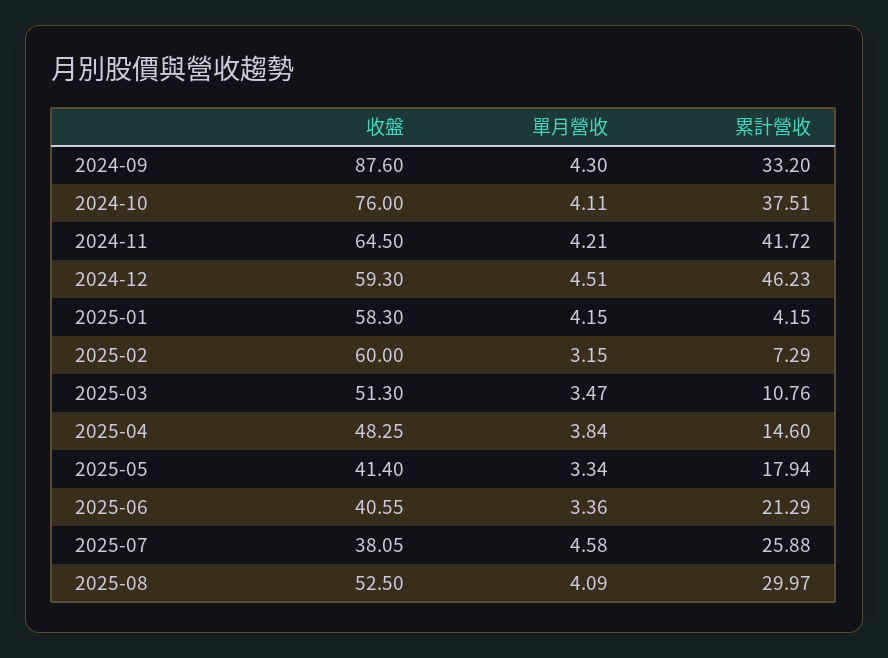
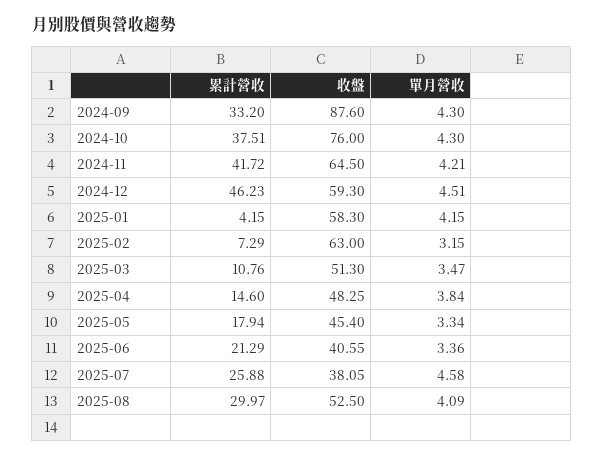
單月營收, 2024-10: 4.11 -> 4.3
收盤, 2025-02: 60 -> 63
收盤, 2025-05: 41.4 -> 45.4

